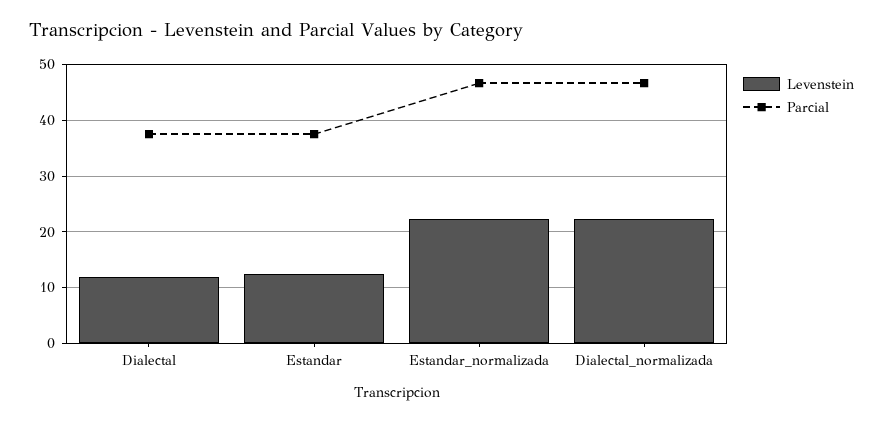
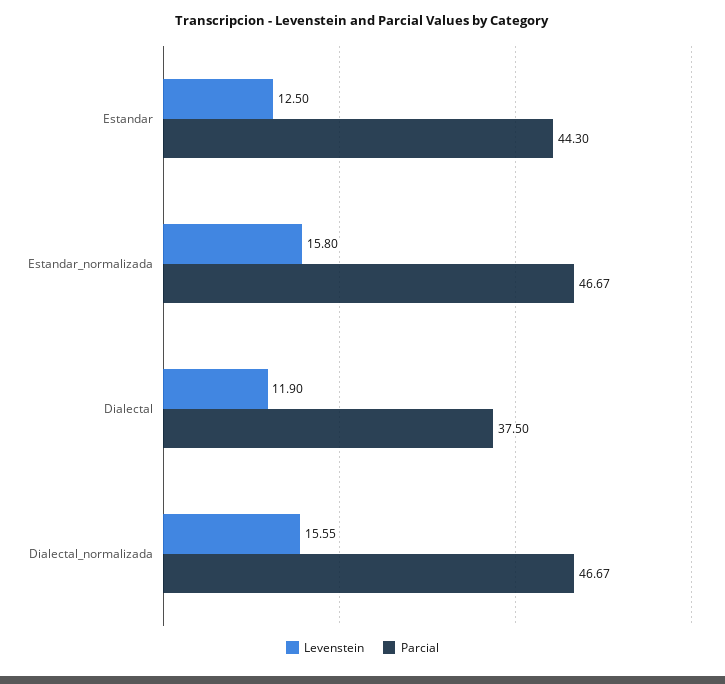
Parcial, Estandar: 38 -> 44.3
Levenstein, Estandar_normalizada: 22 -> 15.8
Levenstein, Dialectal_normalizada: 22 -> 15.55

